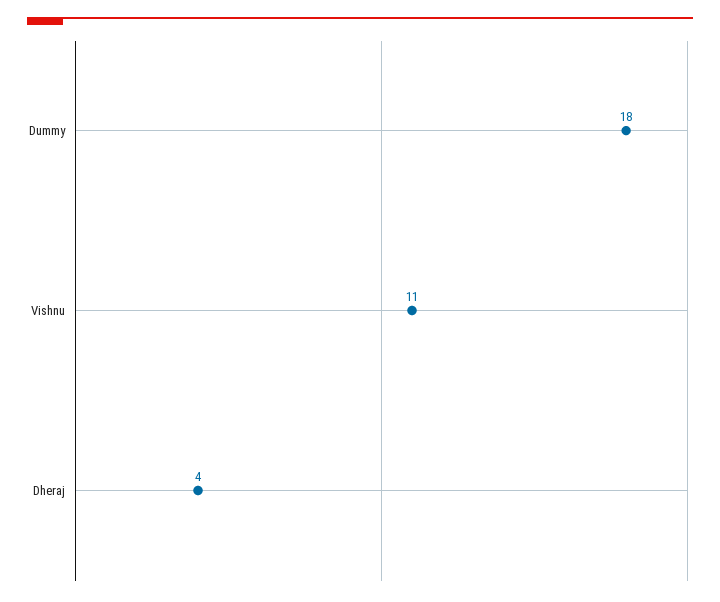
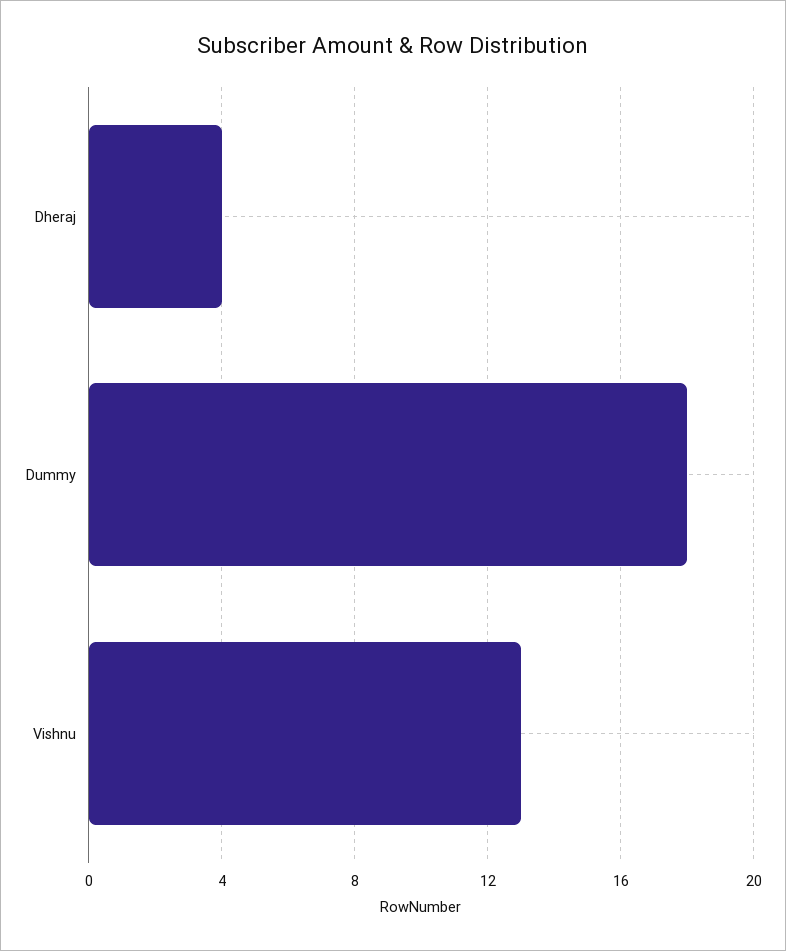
Vishnu: 11 -> 13

